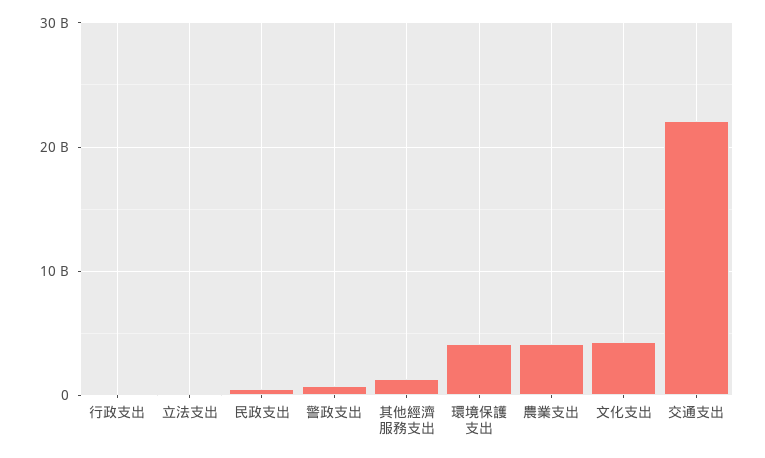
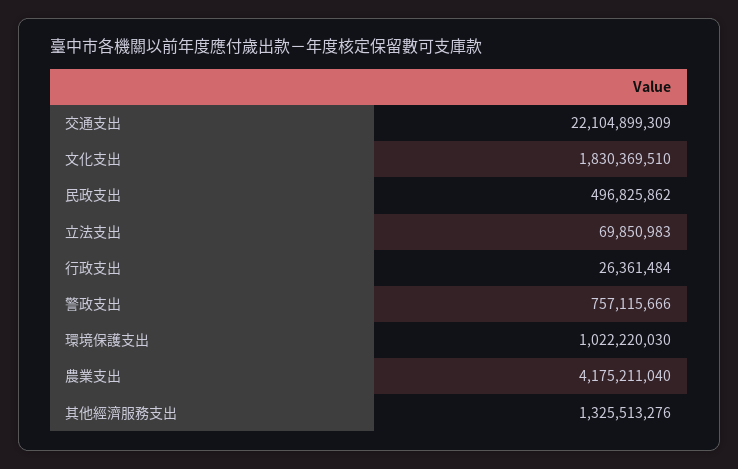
環境保護支出: 4000000000 -> 1022220030
文化支出: 4000000000 -> 1830369510

